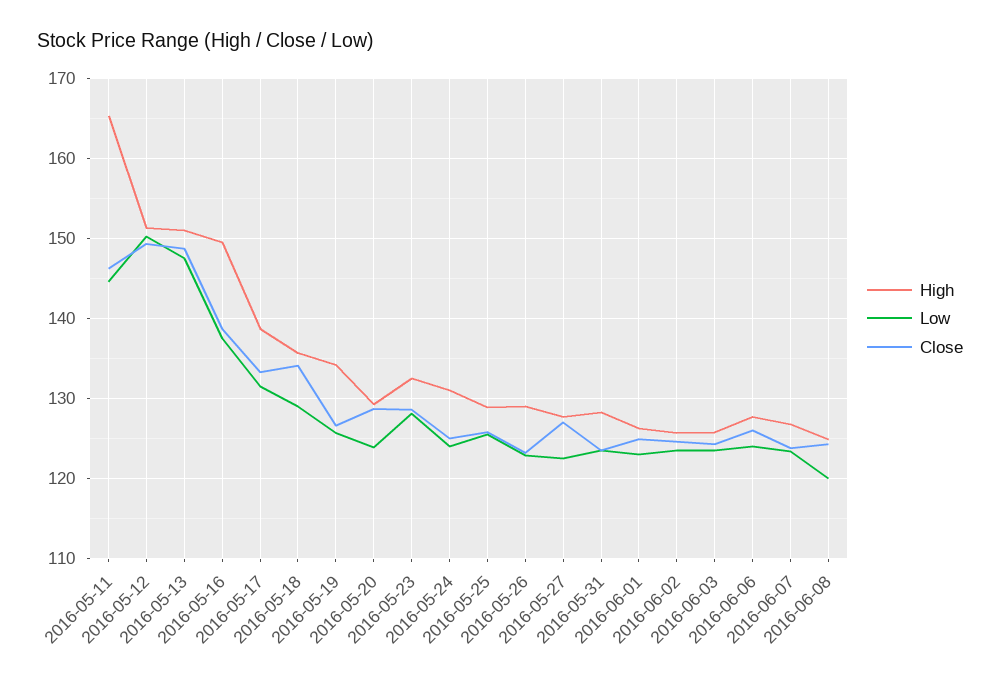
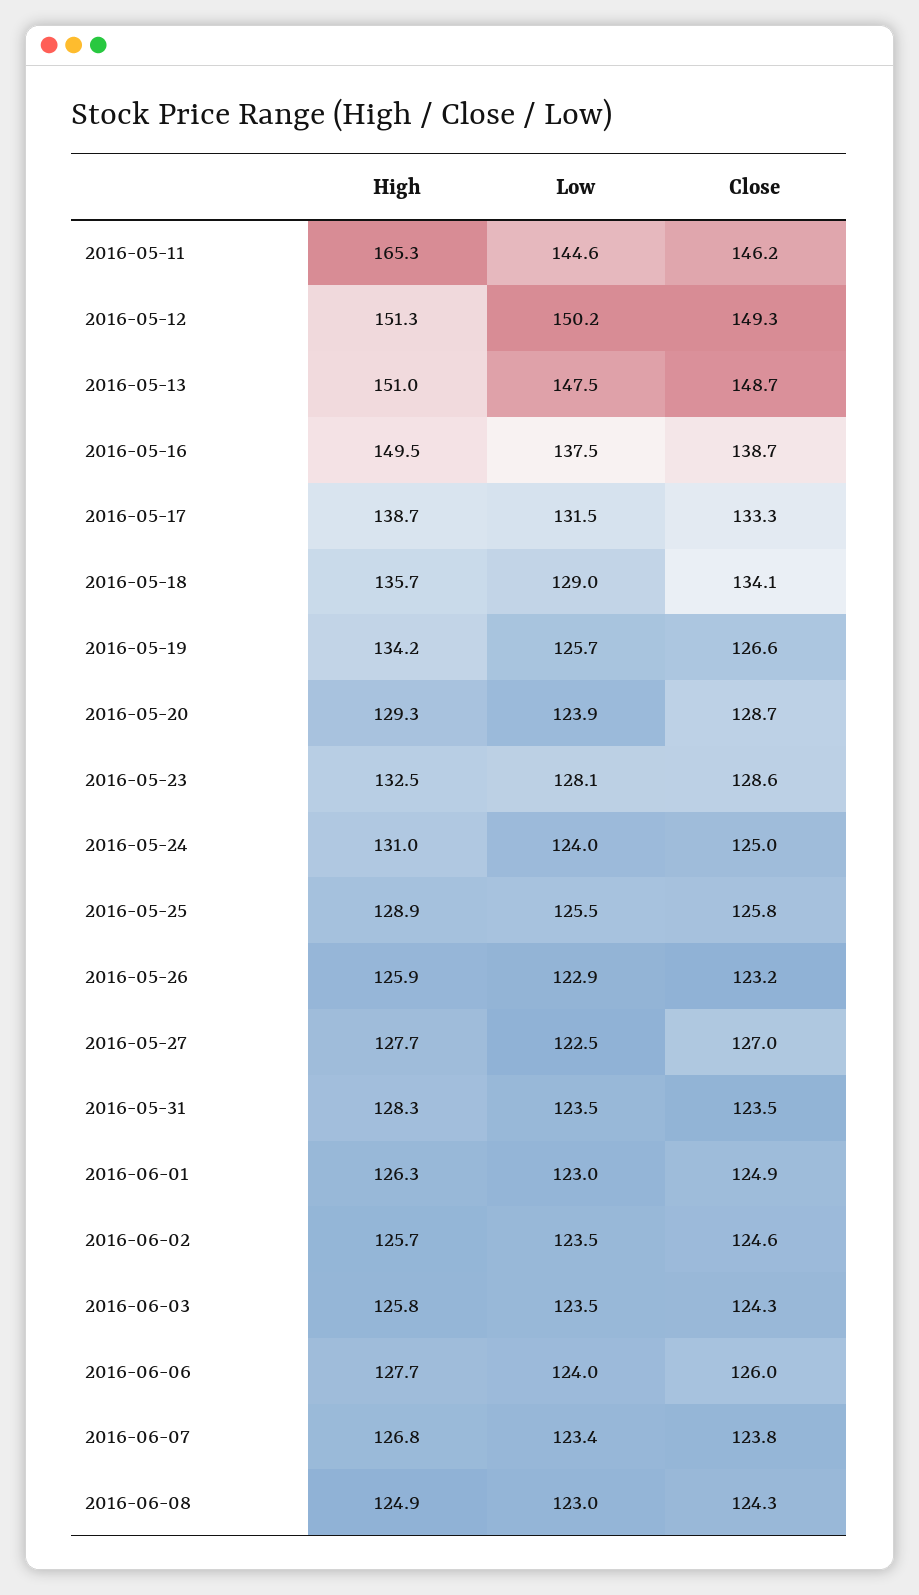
High, 2016-05-26: 129 -> 125.9
Low, 2016-06-08: 120 -> 123

